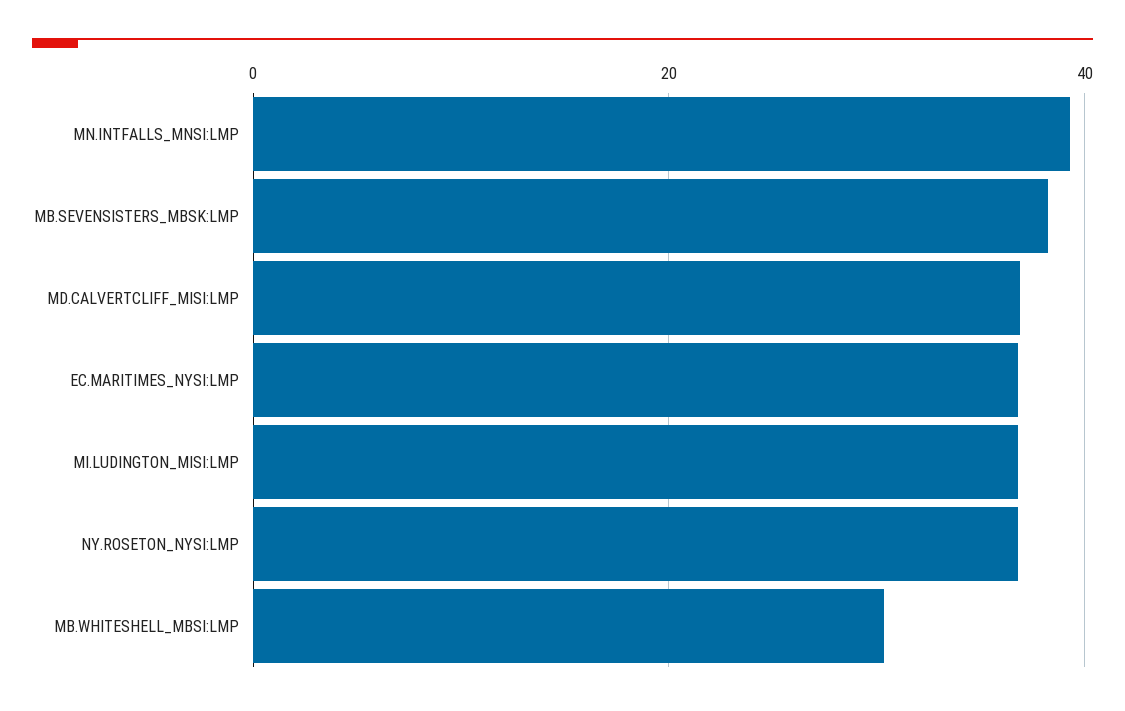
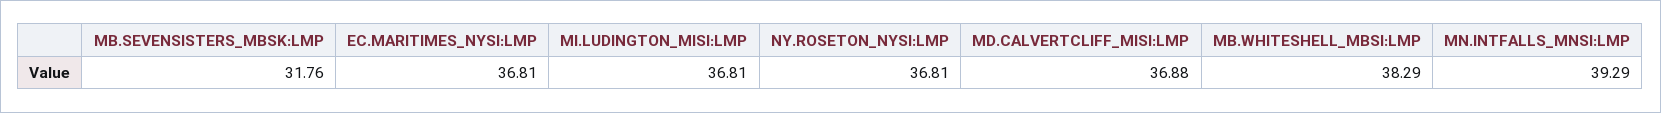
MB.SEVENSISTERS_MBSK:LMP: 38 -> 31.76
MB.WHITESHELL_MBSI:LMP: 30 -> 38.29

